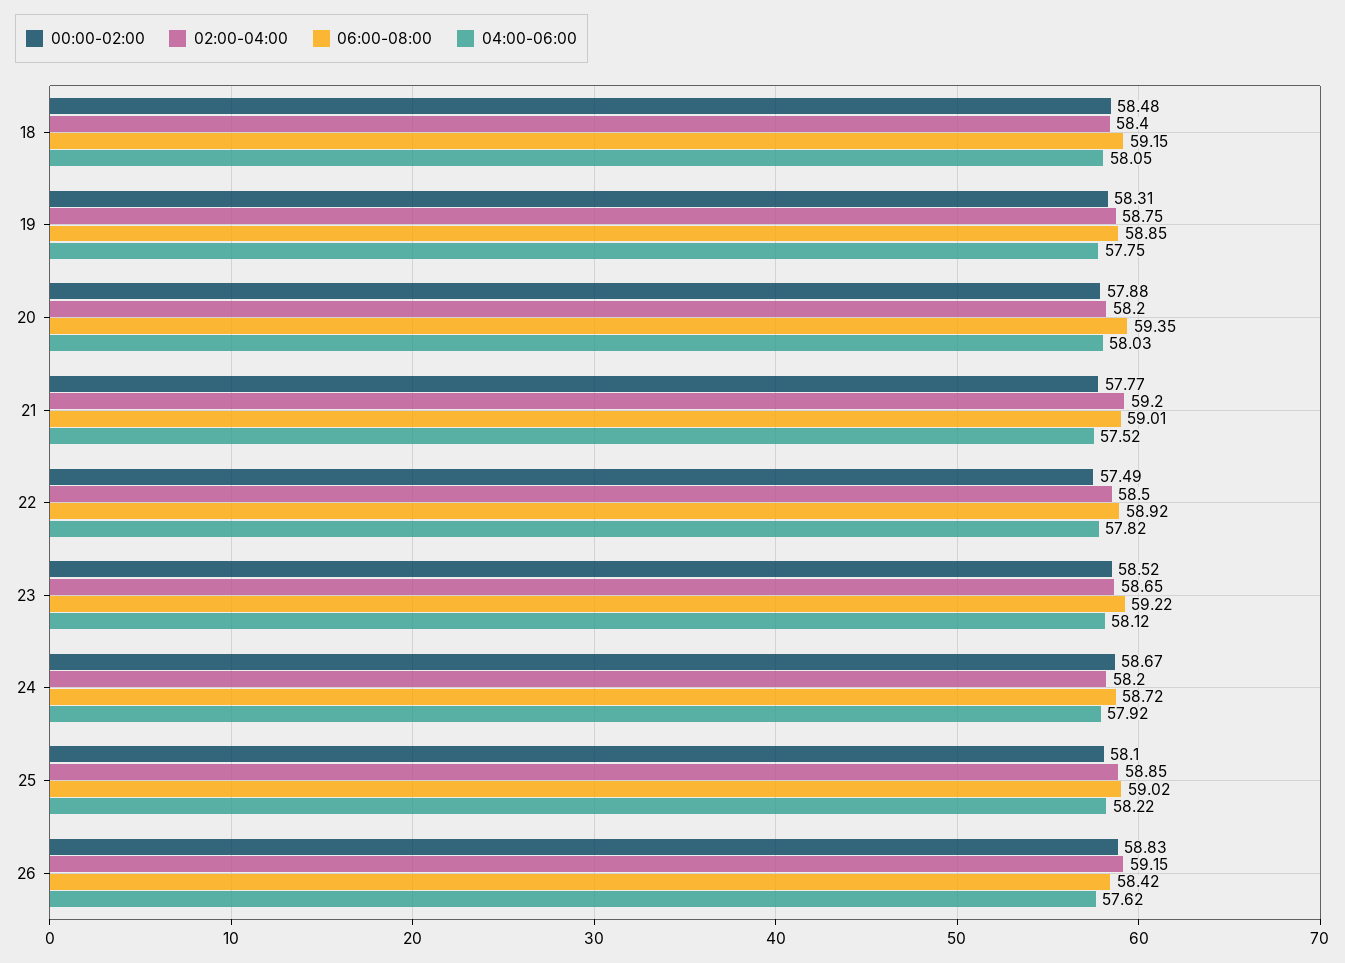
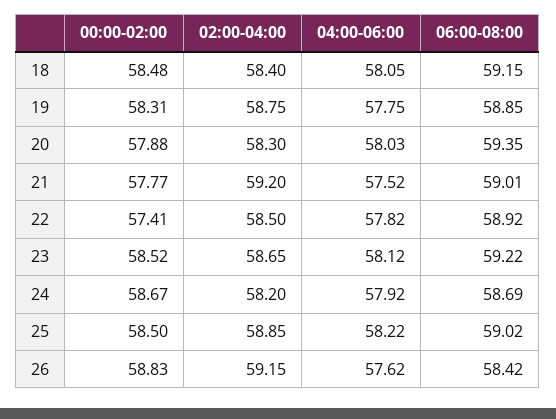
02:00-04:00, 20: 58.2 -> 58.3
00:00-02:00, 22: 57.49 -> 57.41
06:00-08:00, 24: 58.72 -> 58.69
00:00-02:00, 25: 58.1 -> 58.5

